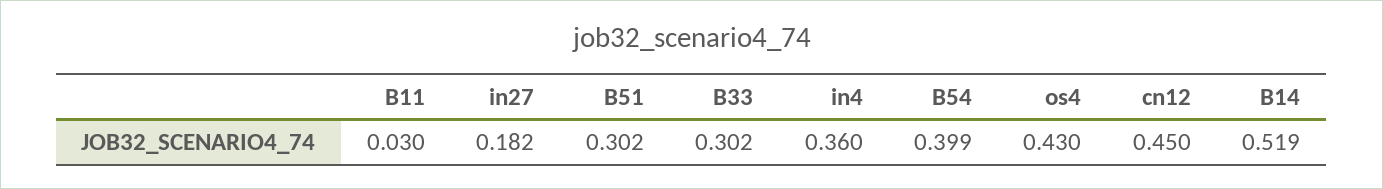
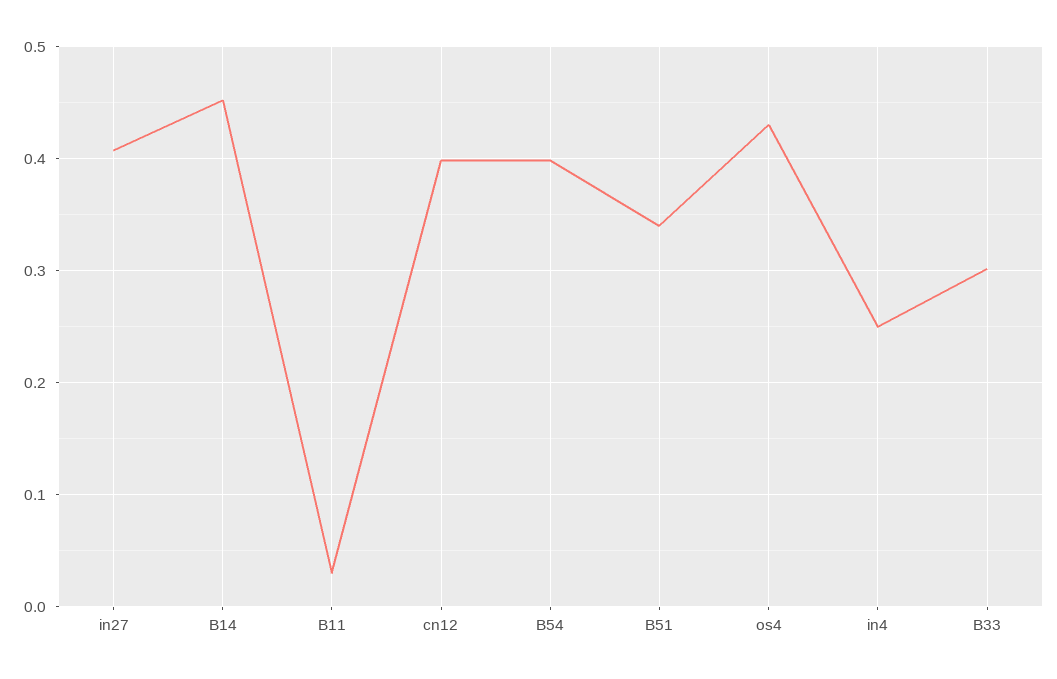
in27: 0.182 -> 0.41
B51: 0.302 -> 0.34
in4: 0.36 -> 0.25
cn12: 0.45 -> 0.4
B14: 0.519 -> 0.45

